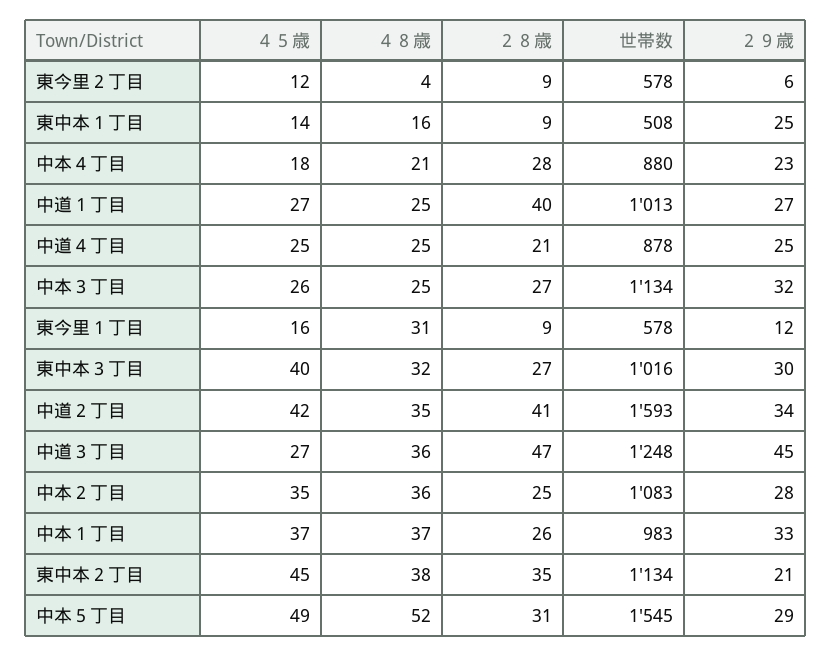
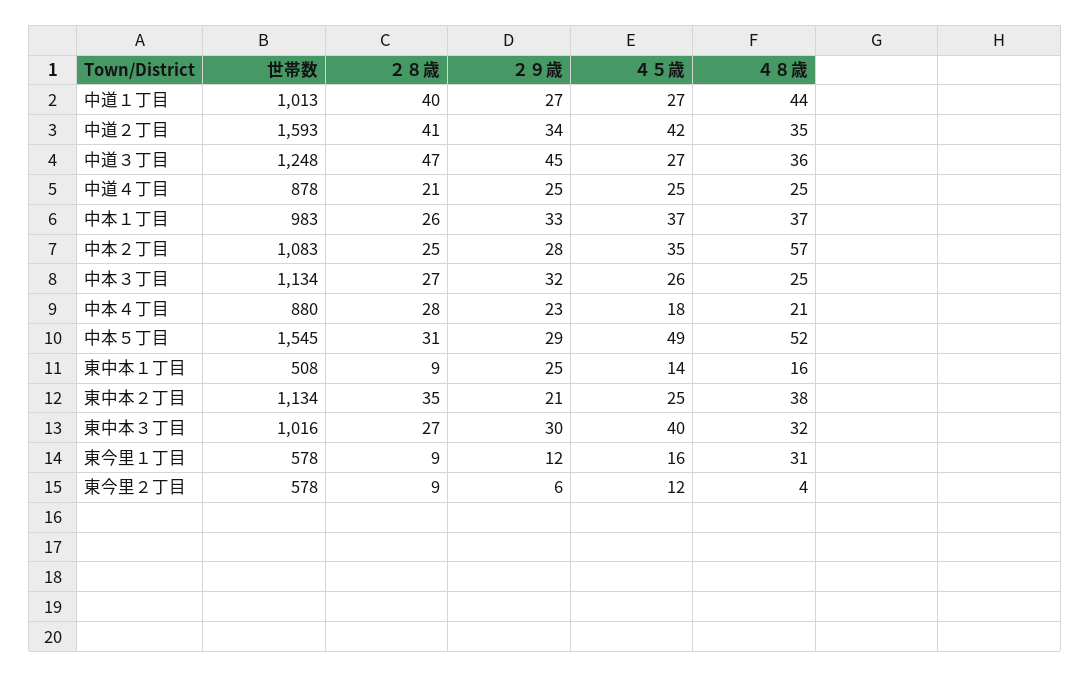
４８歳, 中道１丁目: 25 -> 44
４８歳, 中本２丁目: 36 -> 57
４５歳, 東中本２丁目: 45 -> 25

